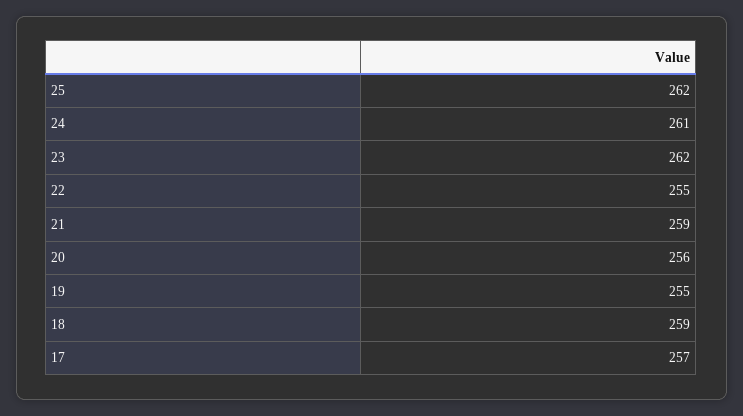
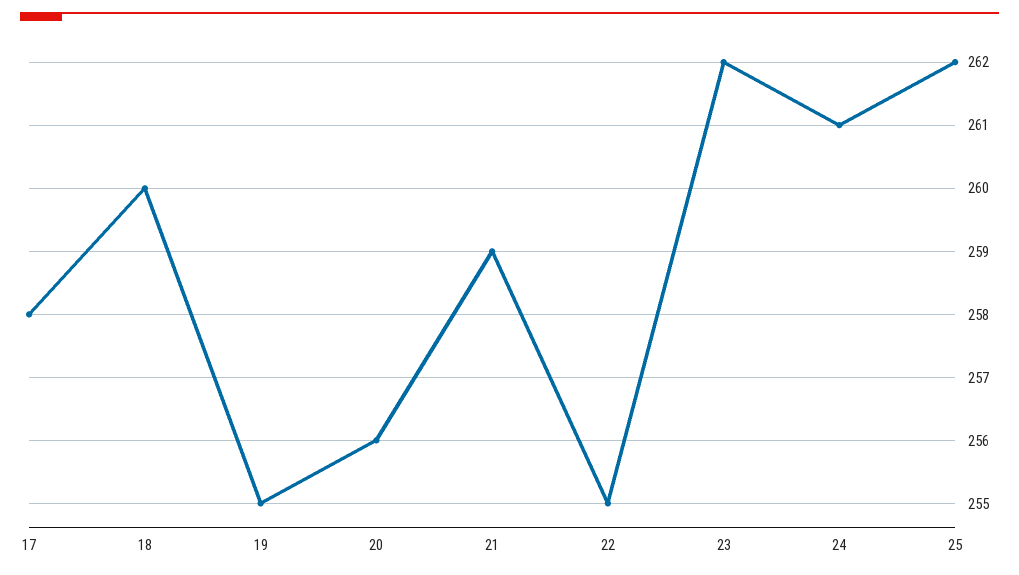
18: 259 -> 260
17: 257 -> 258

